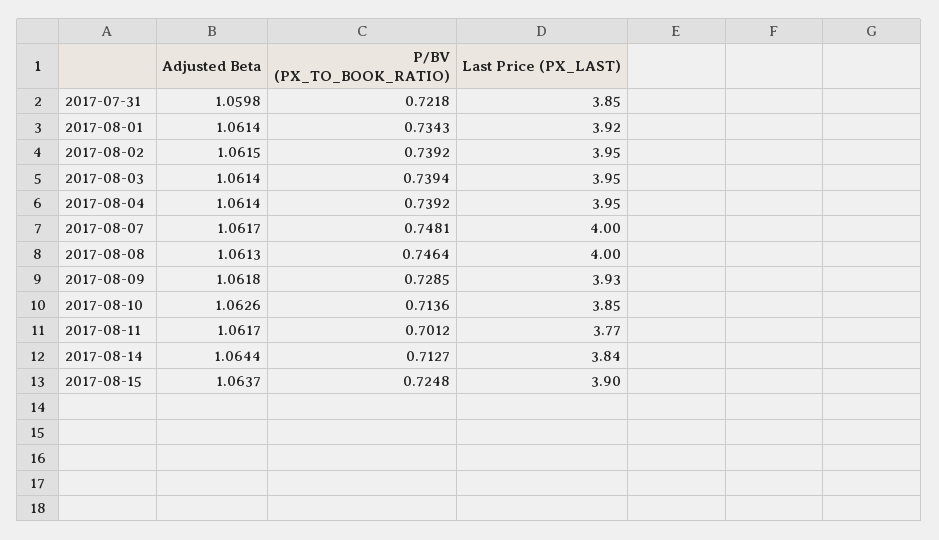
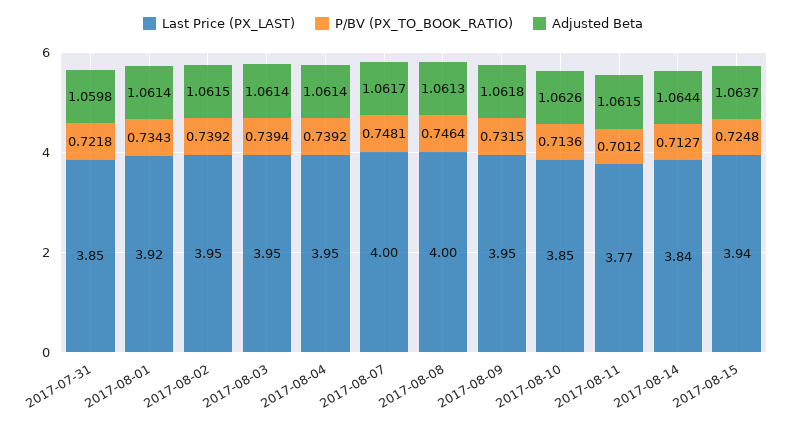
P/BV (PX_TO_BOOK_RATIO), 2017-08-09: 0.7285 -> 0.7315
Last Price (PX_LAST), 2017-08-09: 3.93 -> 3.95
Adjusted Beta, 2017-08-11: 1.0617 -> 1.0615
Last Price (PX_LAST), 2017-08-15: 3.9 -> 3.94

